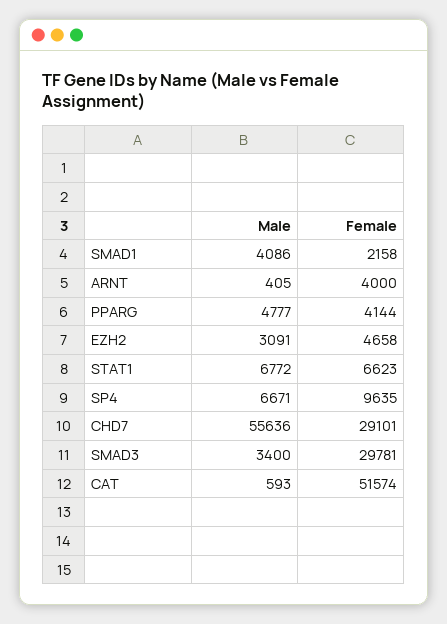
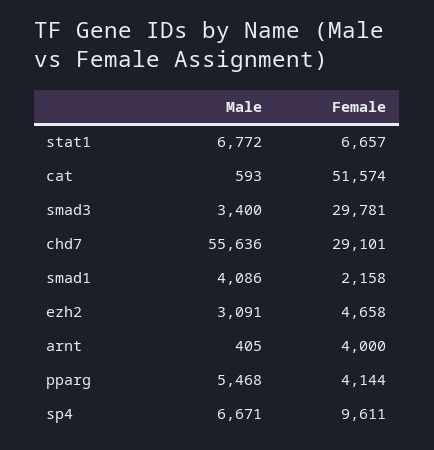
Male, PPARG: 4777 -> 5468
Female, STAT1: 6623 -> 6657
Female, SP4: 9635 -> 9611

